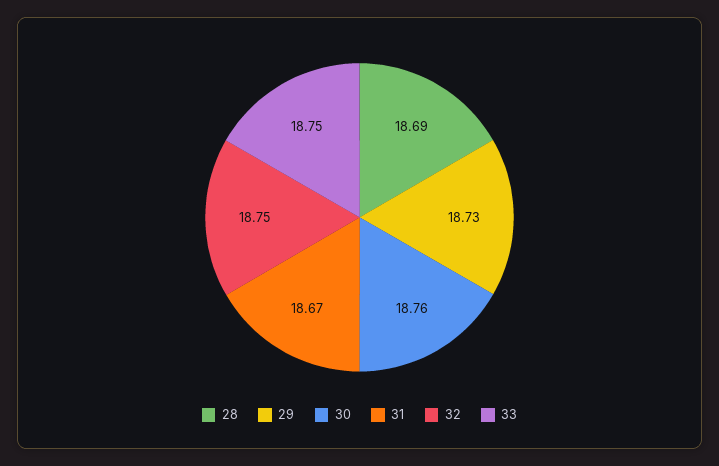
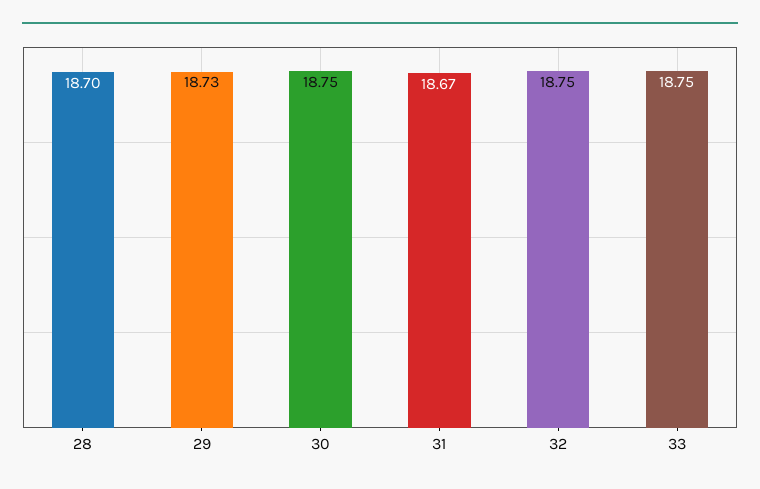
28: 18.69 -> 18.7
30: 18.76 -> 18.75

